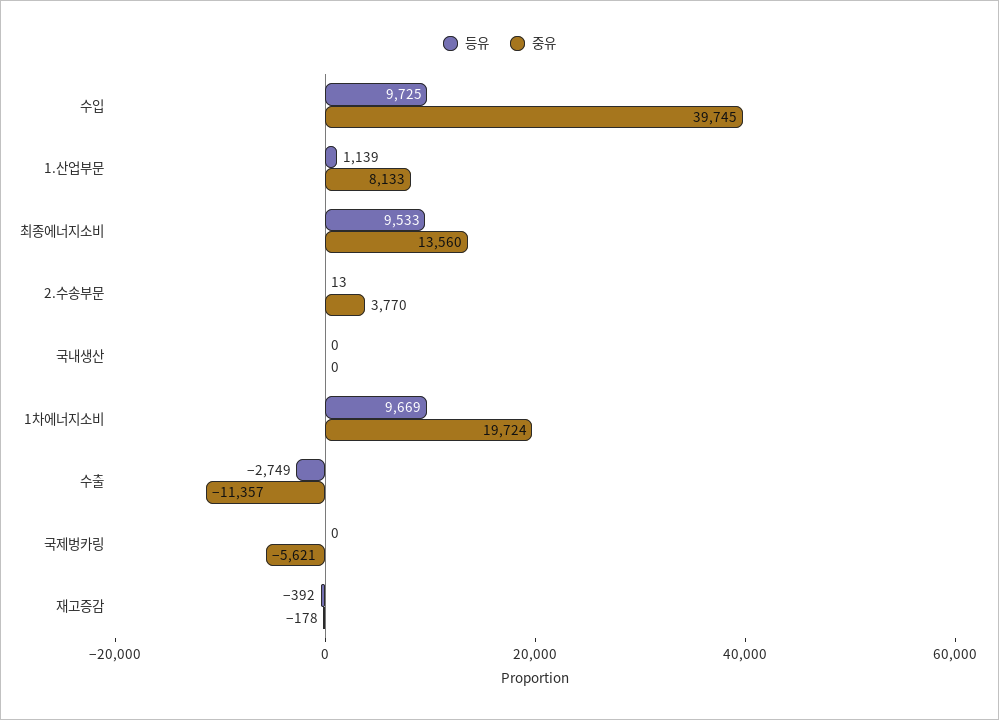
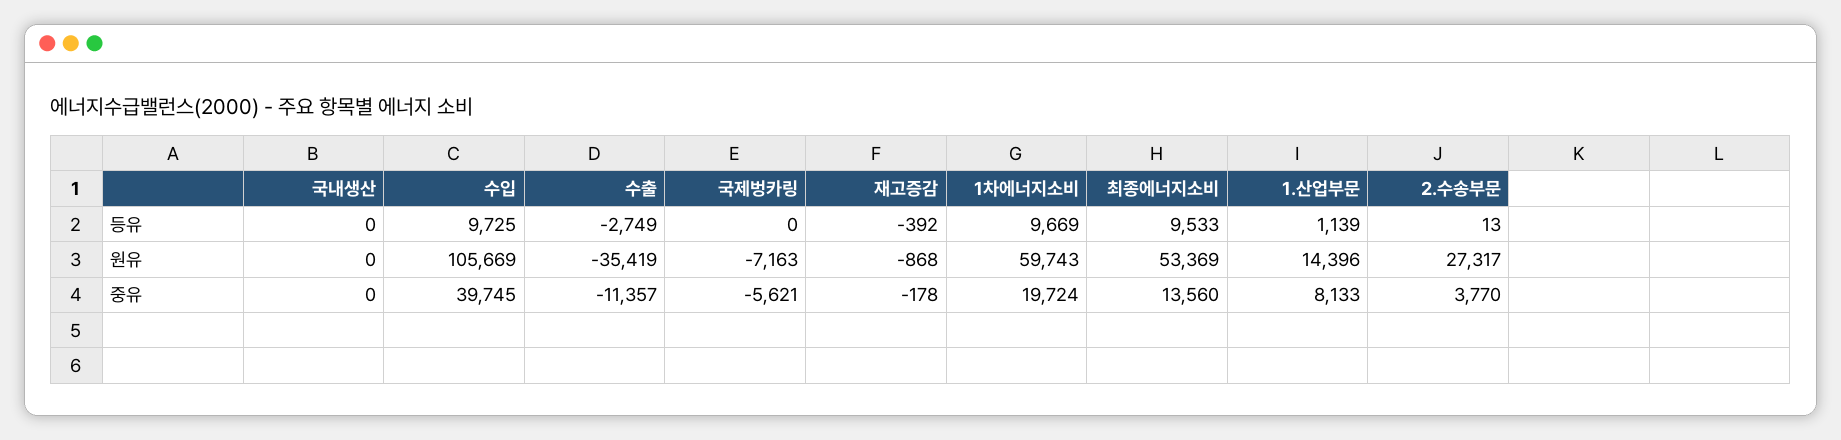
원유, 국내생산: none -> 0
원유, 수입: none -> 105669
원유, 수출: none -> -35419
원유, 국제벙카링: none -> -7163
원유, 재고증감: none -> -868
원유, 1차에너지소비: none -> 59743
원유, 최종에너지소비: none -> 53369
원유, 1.산업부문: none -> 14396
원유, 2.수송부문: none -> 27317

